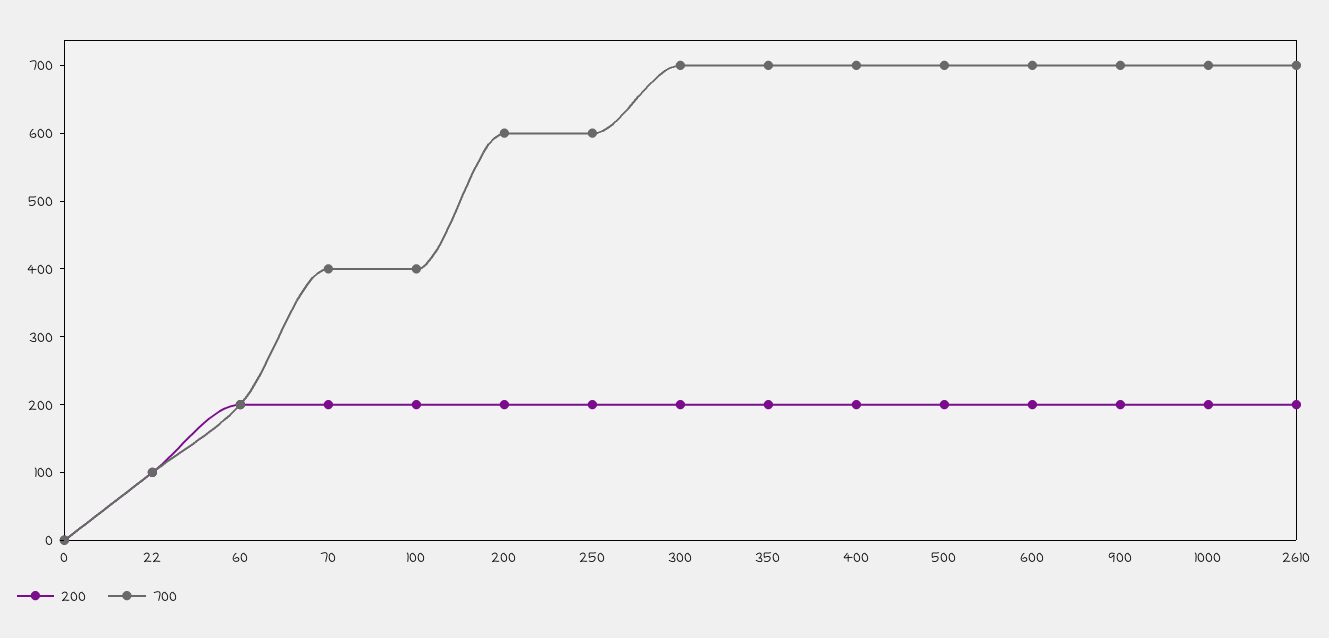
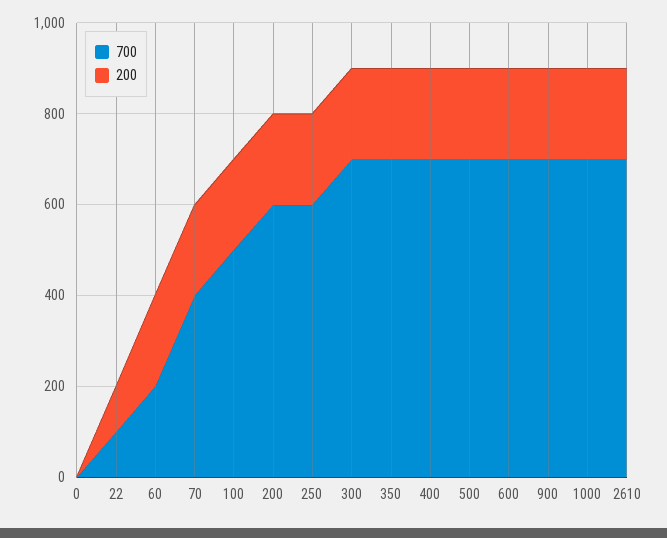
700, 100: 400 -> 500

